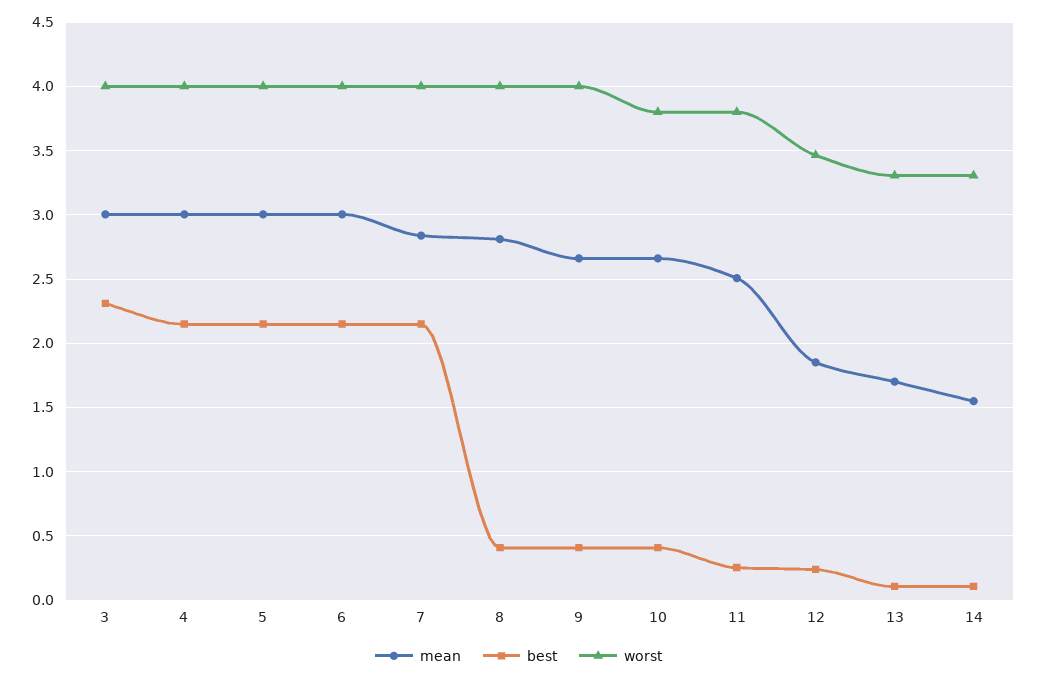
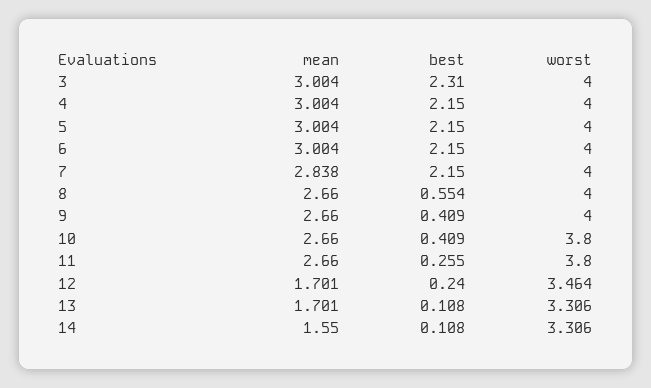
mean, 8: 2.8 -> 2.66
best, 8: 0.4 -> 0.554
mean, 11: 2.5 -> 2.66
mean, 12: 1.85 -> 1.701

